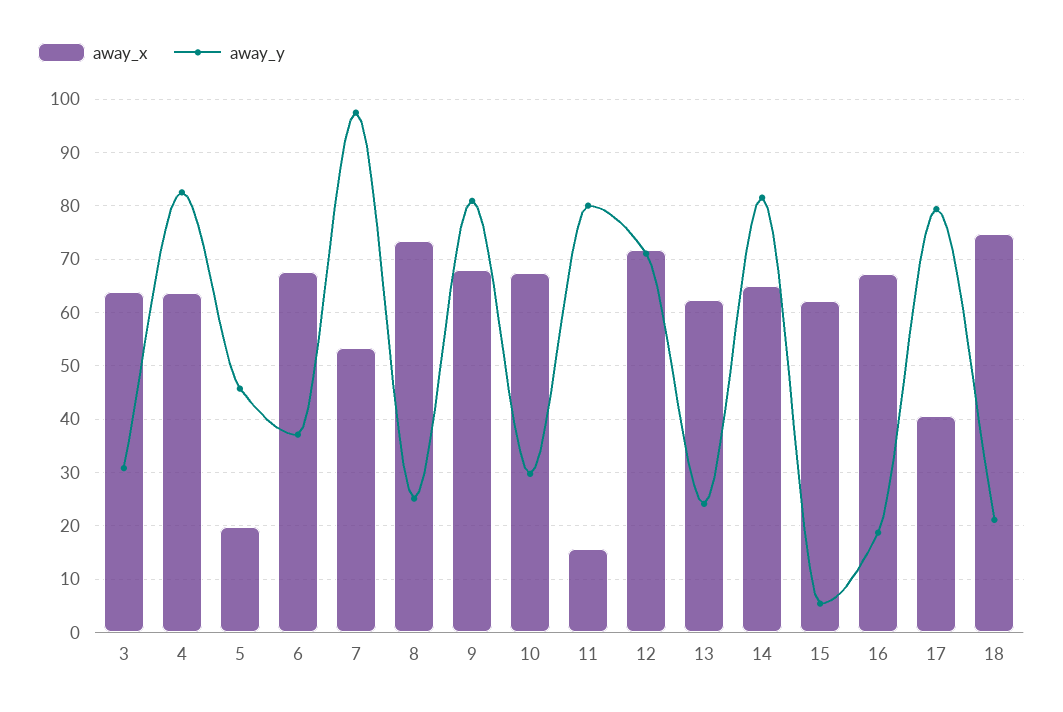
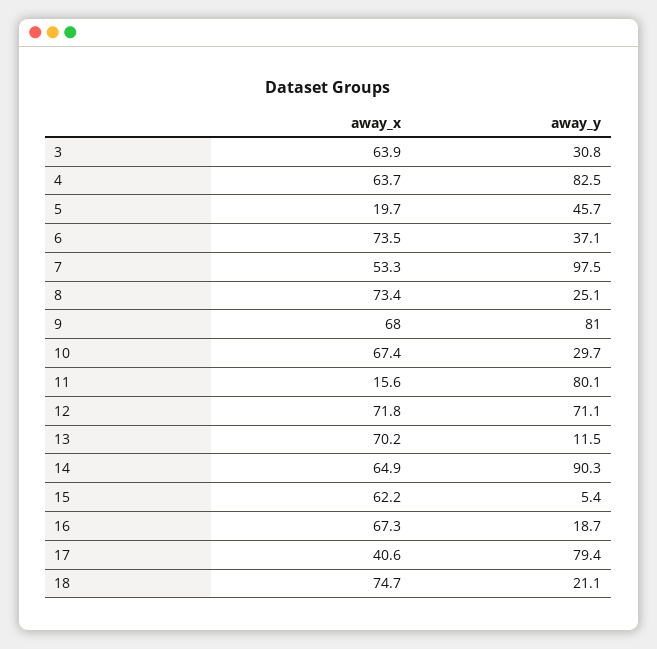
away_x, 6: 68 -> 73.5
away_x, 13: 62 -> 70.2
away_y, 13: 24 -> 11.5
away_y, 14: 82 -> 90.3

